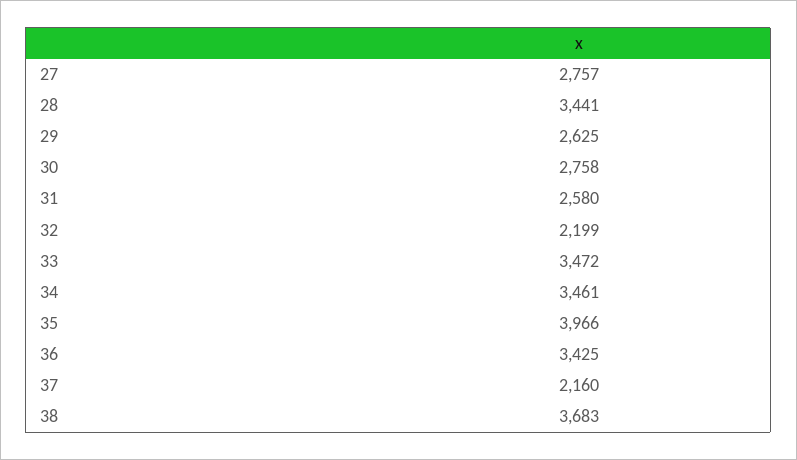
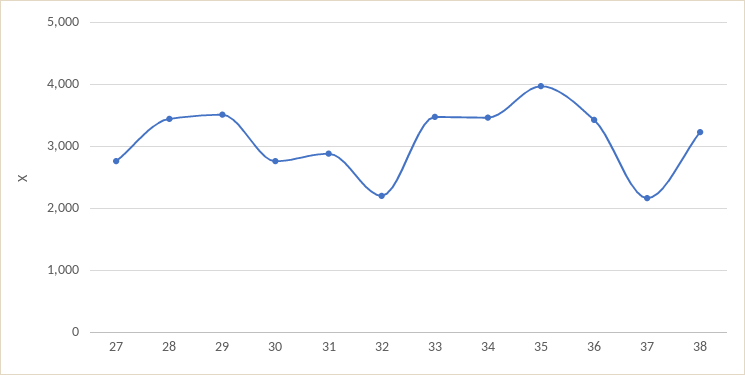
29: 2625 -> 3500
31: 2580 -> 2900
38: 3683 -> 3200

